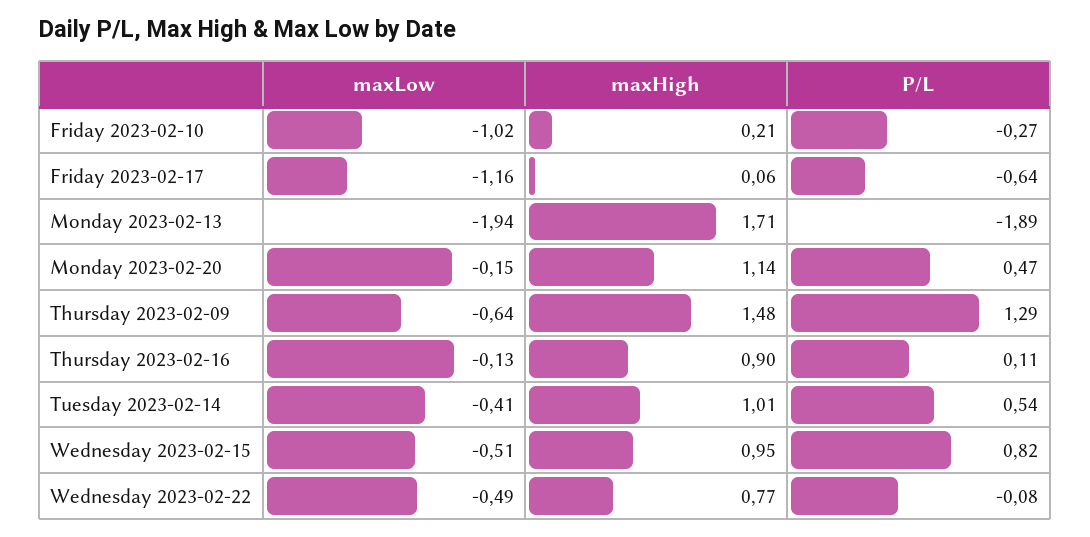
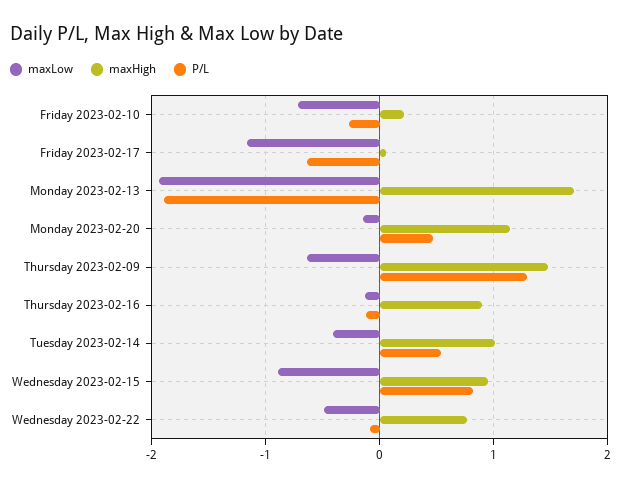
maxLow, Friday 2023-02-10: -1.02 -> -0.7
P/L, Thursday 2023-02-16: 0.11 -> -0.1
maxLow, Wednesday 2023-02-15: -0.51 -> -0.9

